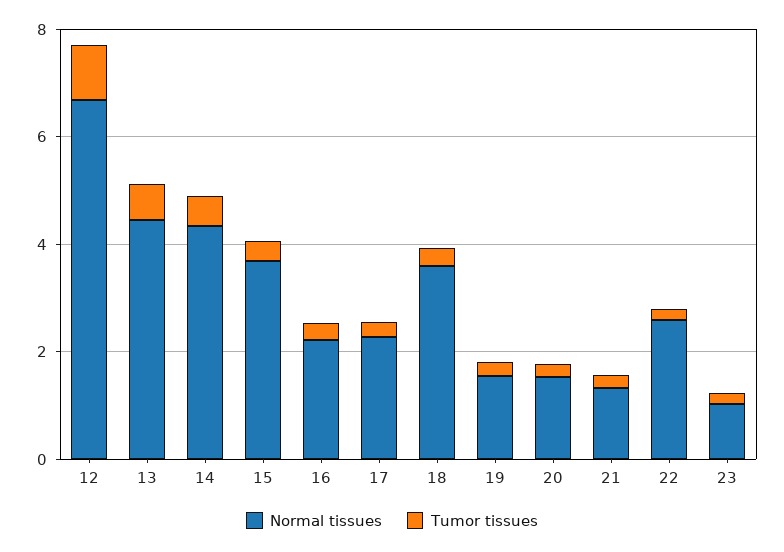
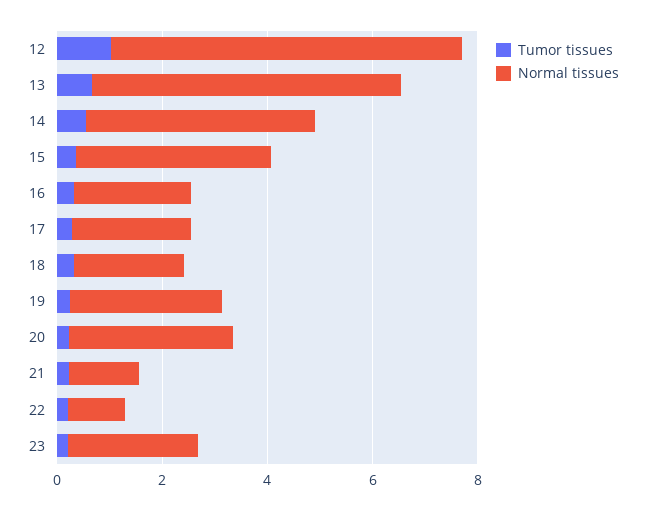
Normal tissues, 13: 4.5 -> 6
Normal tissues, 18: 3.5 -> 2
Normal tissues, 19: 1.5 -> 3
Normal tissues, 20: 1.5 -> 3
Normal tissues, 22: 2.5 -> 1
Normal tissues, 23: 1 -> 2.5

